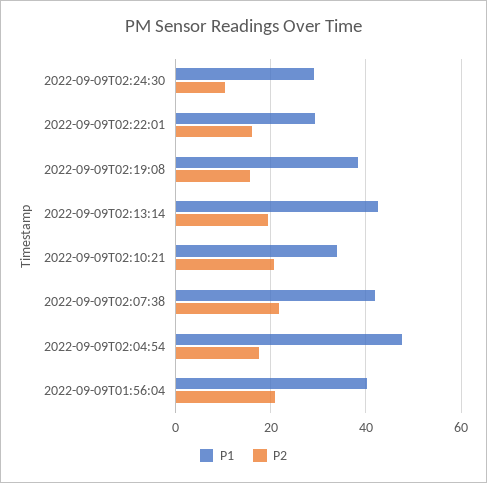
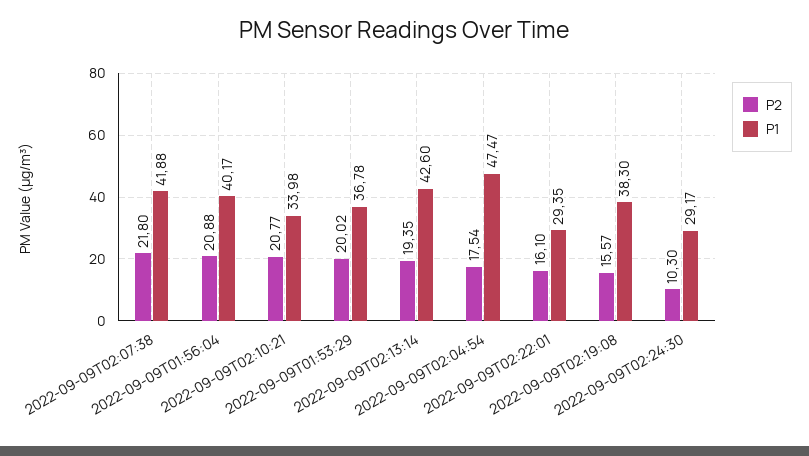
P2, 2022-09-09T01:53:29: none -> 20.02
P1, 2022-09-09T01:53:29: none -> 36.78

